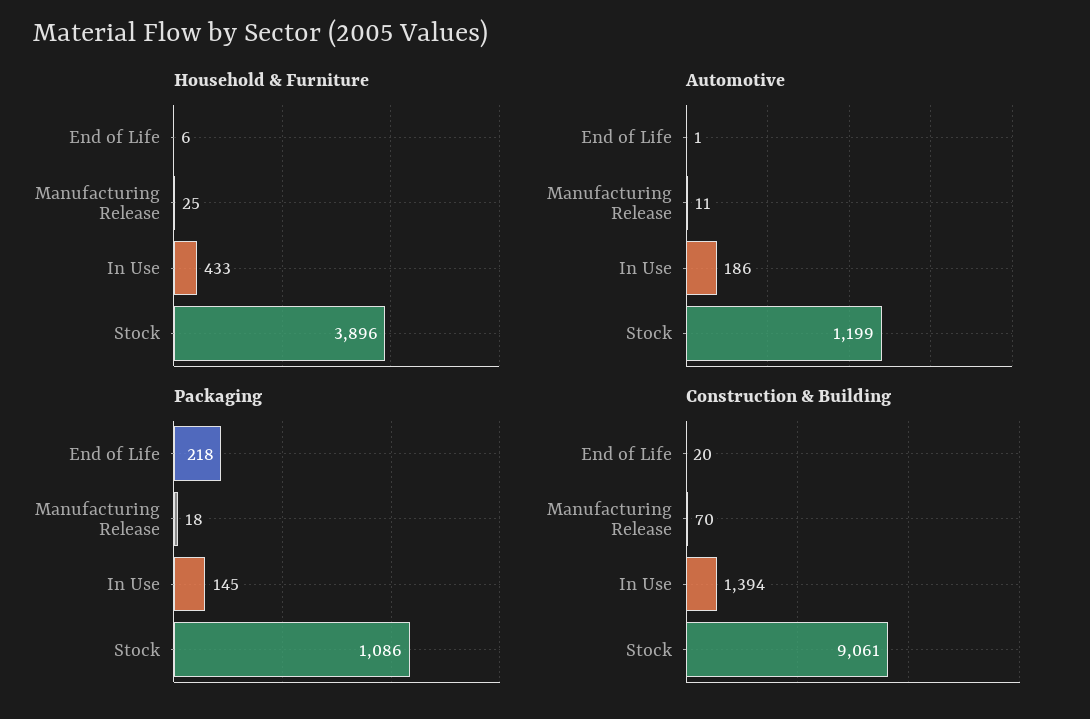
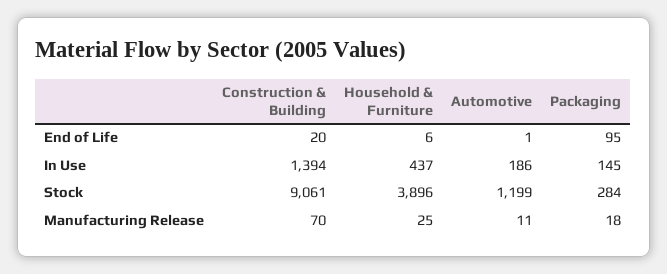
Household & Furniture, In Use: 433 -> 437
Packaging, End of Life: 218 -> 95
Packaging, Stock: 1086 -> 284

